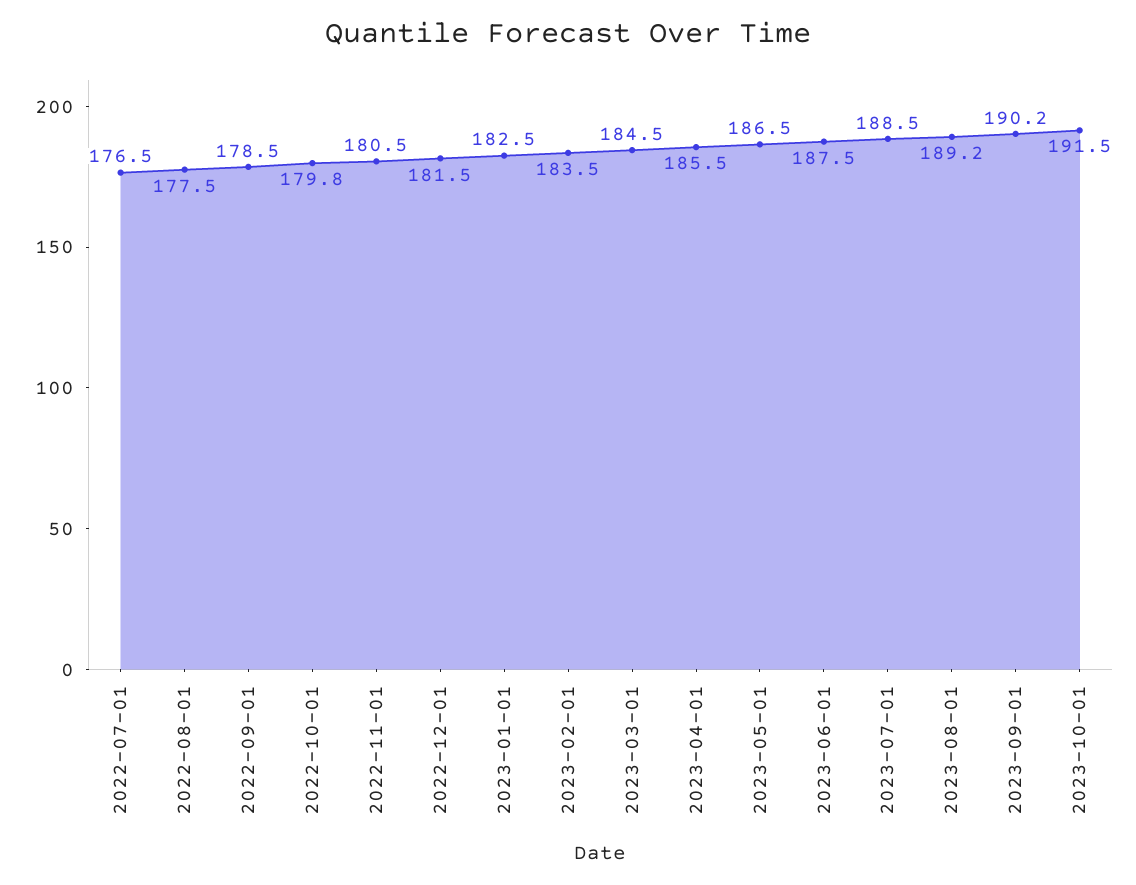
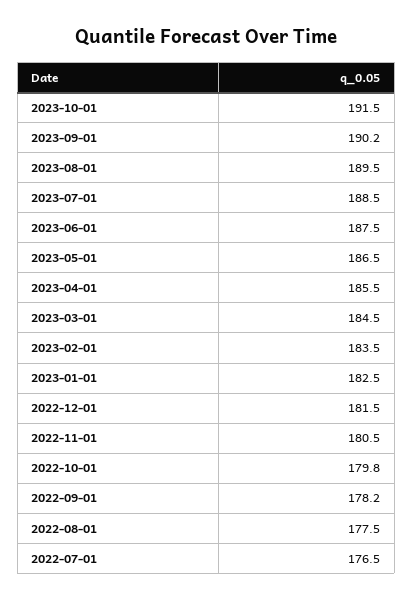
2022-09-01: 178.5 -> 178.2
2023-08-01: 189.2 -> 189.5

